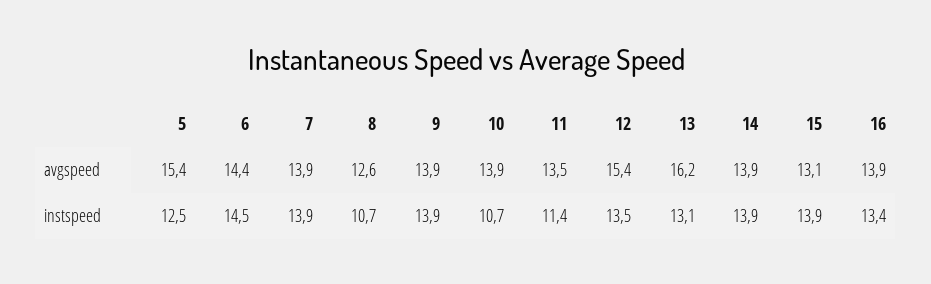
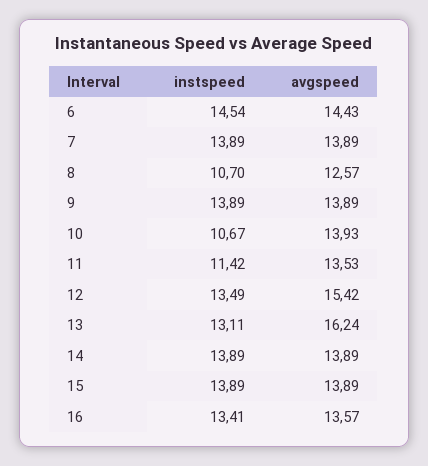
5, avgspeed: 15.4 -> none
15, avgspeed: 13.1 -> 13.89
16, avgspeed: 13.9 -> 13.57
5, instspeed: 12.5 -> none

